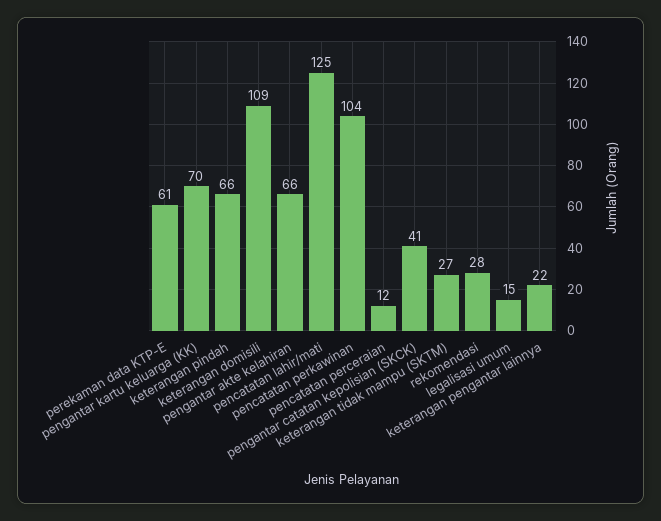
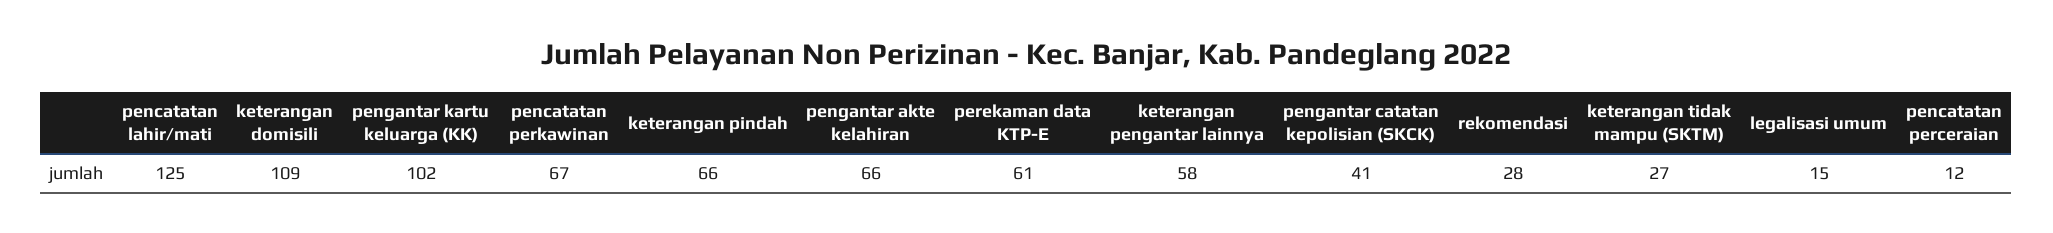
pengantar kartu keluarga (KK): 70 -> 102
pencatatan perkawinan: 104 -> 67
keterangan pengantar lainnya: 22 -> 58

